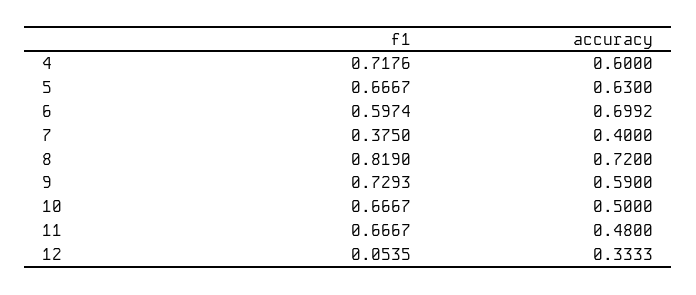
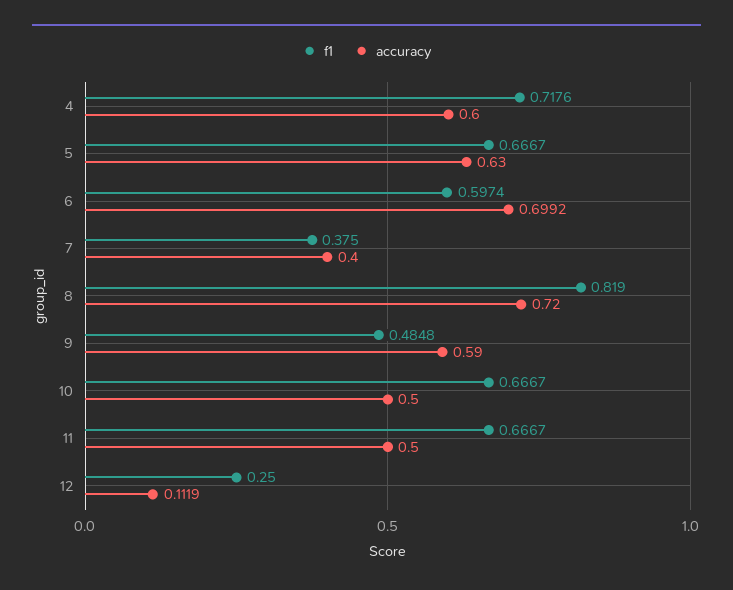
f1, 9: 0.7293 -> 0.4848
accuracy, 11: 0.48 -> 0.5
f1, 12: 0.0535 -> 0.25
accuracy, 12: 0.3333 -> 0.1119

